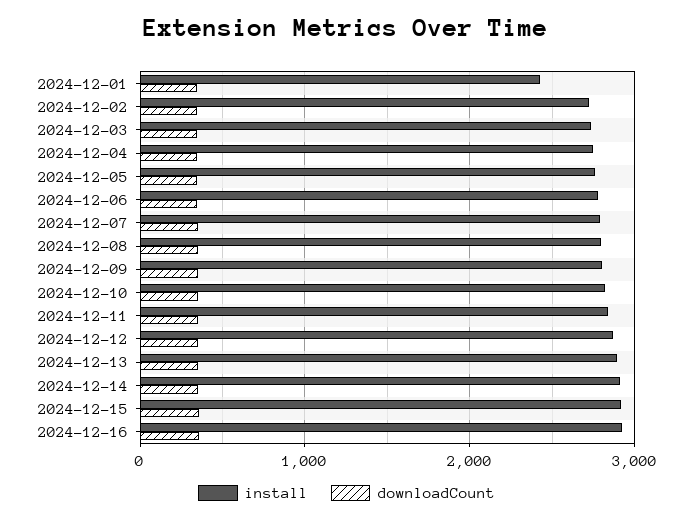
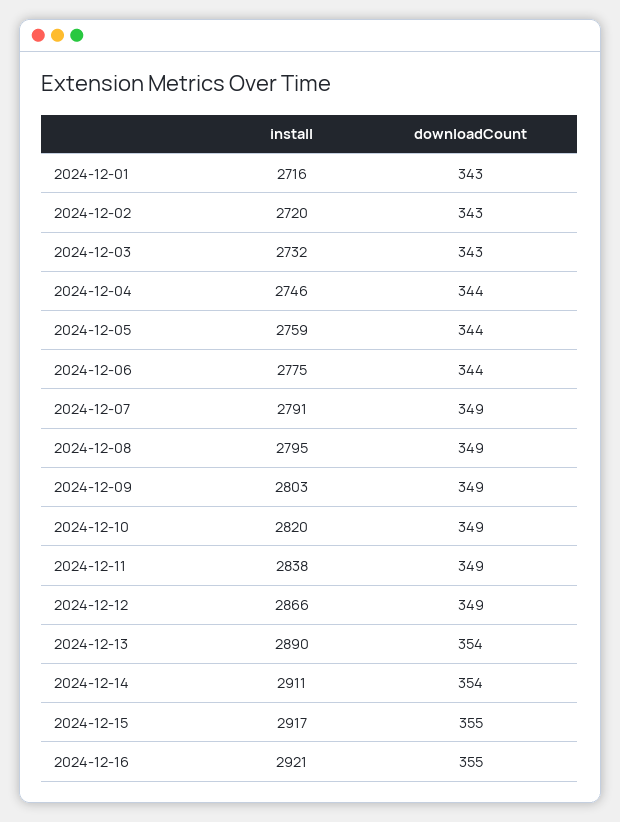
install, 2024-12-01: 2400 -> 2716

